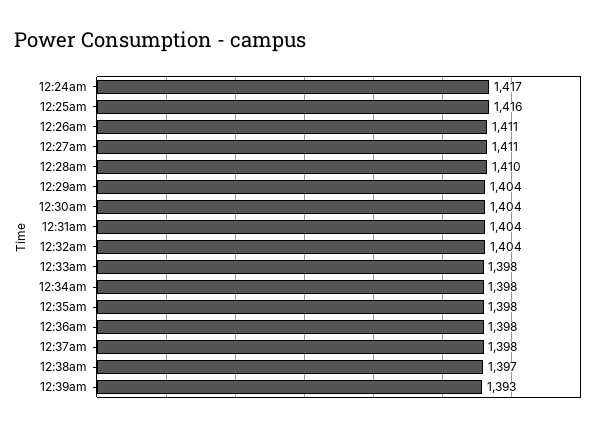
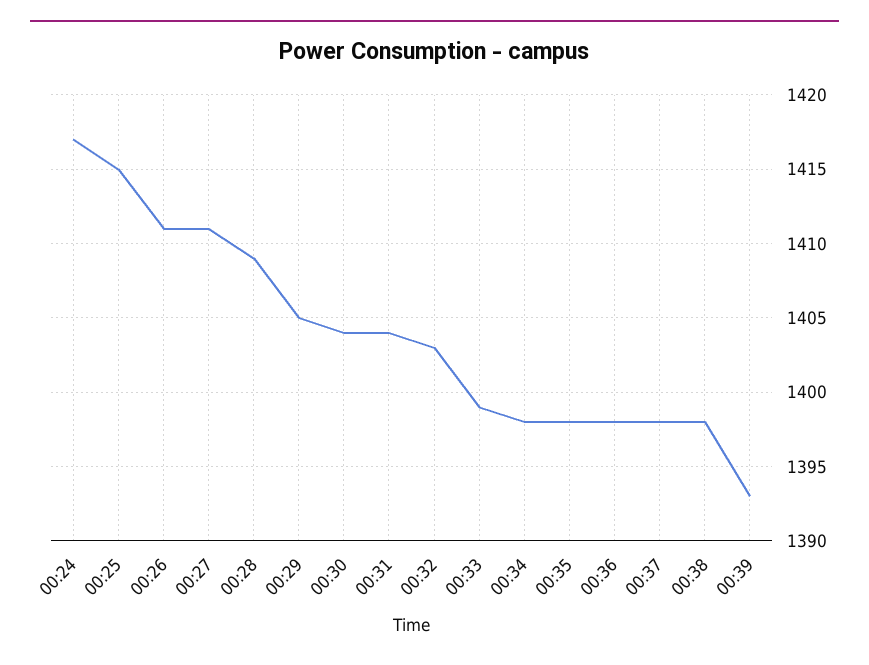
12:25am: 1416 -> 1415
12:28am: 1410 -> 1409
12:29am: 1404 -> 1405
12:32am: 1404 -> 1403
12:33am: 1398 -> 1399
12:38am: 1397 -> 1398

